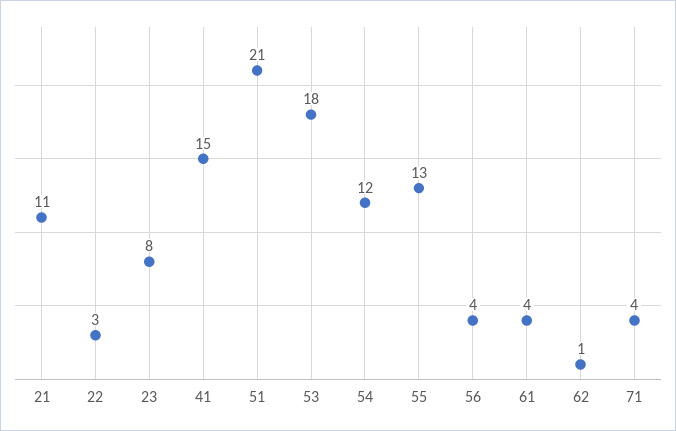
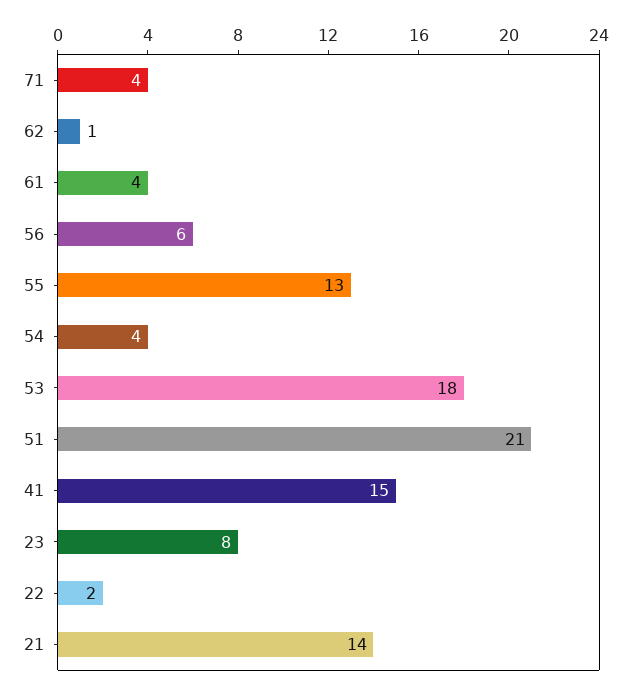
21: 11 -> 14
22: 3 -> 2
54: 12 -> 4
56: 4 -> 6

